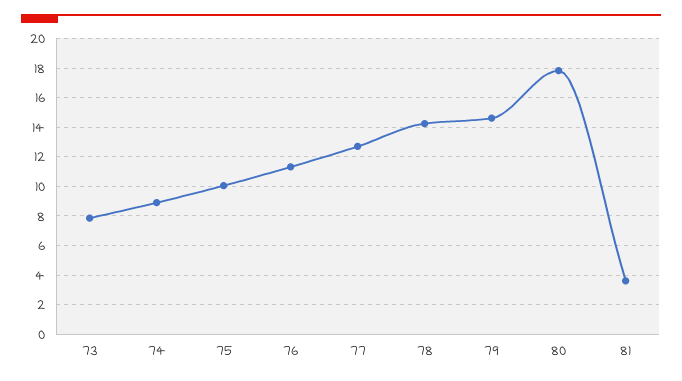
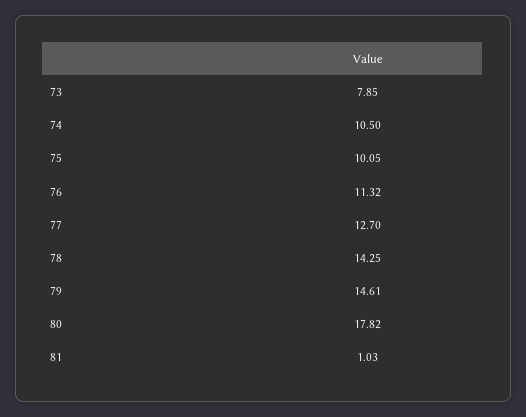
74: 9 -> 10.5
81: 3.5 -> 1.03

